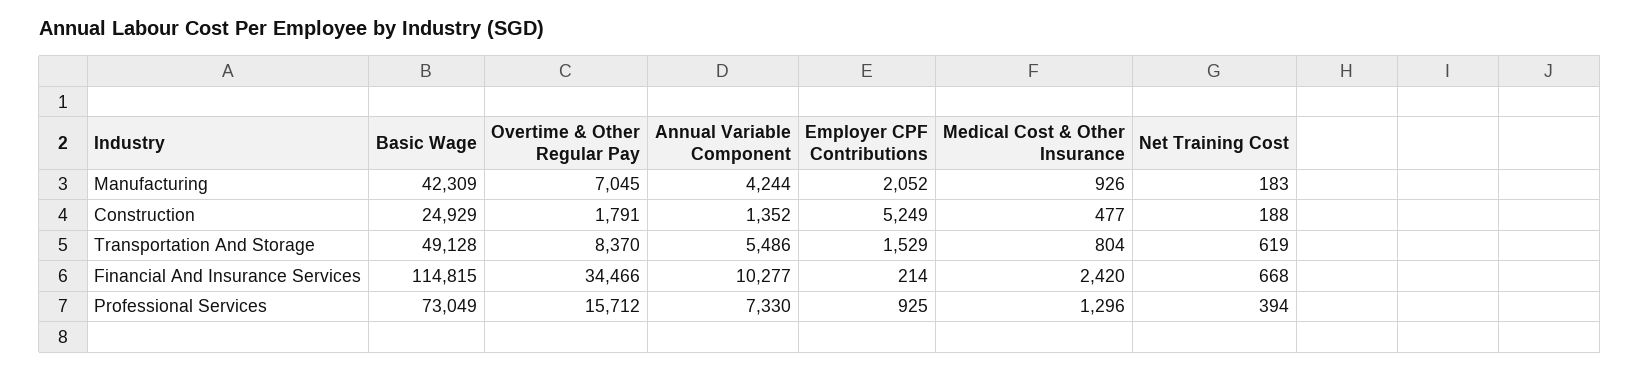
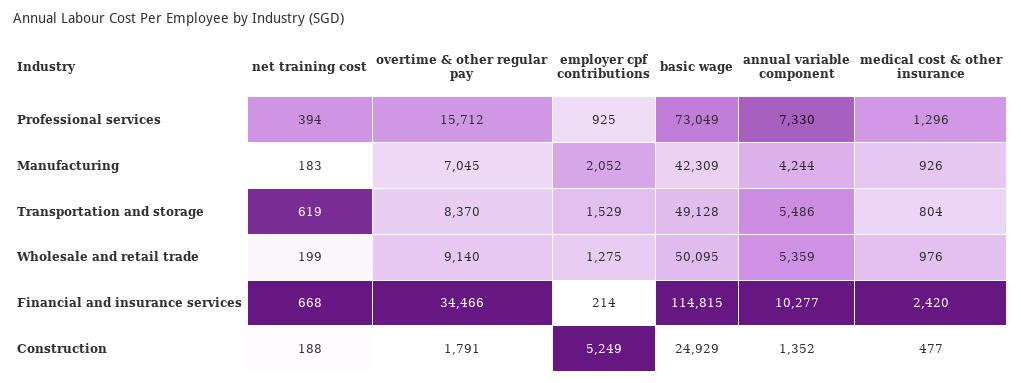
Net Training Cost, Wholesale and retail trade: none -> 199
Overtime & Other Regular Pay, Wholesale and retail trade: none -> 9140
Employer CPF Contributions, Wholesale and retail trade: none -> 1275
Basic Wage, Wholesale and retail trade: none -> 50095
Annual Variable Component, Wholesale and retail trade: none -> 5359
Medical Cost & Other Insurance, Wholesale and retail trade: none -> 976

